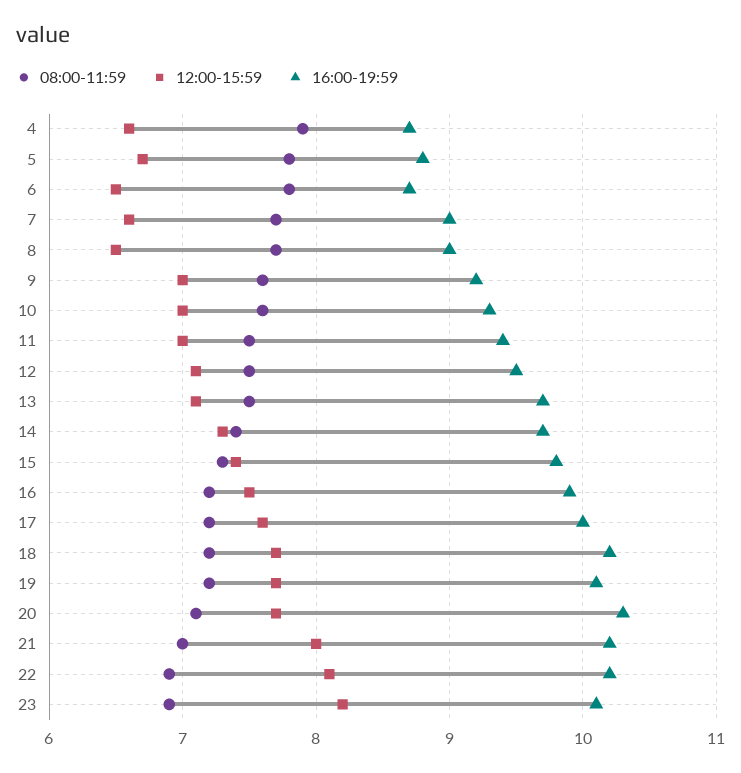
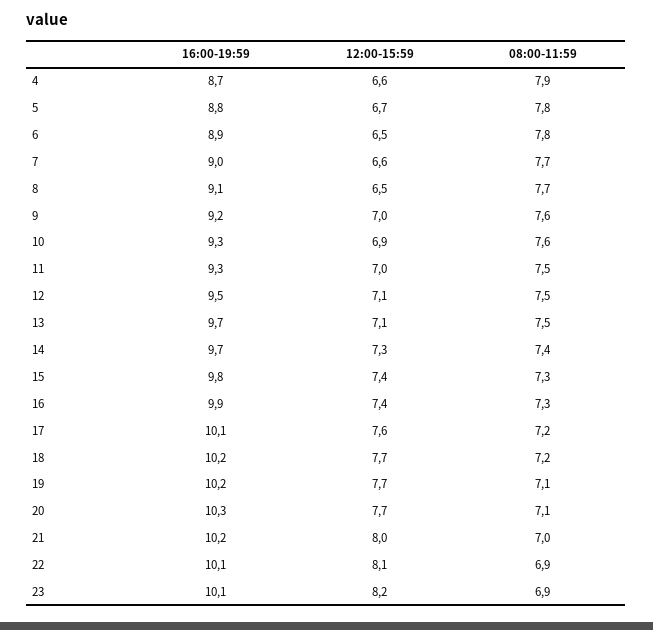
16:00-19:59, 6: 8.7 -> 8.9
16:00-19:59, 8: 9 -> 9.1
12:00-15:59, 10: 7 -> 6.9
16:00-19:59, 11: 9.4 -> 9.3
08:00-11:59, 16: 7.2 -> 7.3
12:00-15:59, 16: 7.5 -> 7.4
16:00-19:59, 17: 10 -> 10.1
08:00-11:59, 19: 7.2 -> 7.1
16:00-19:59, 19: 10.1 -> 10.2
16:00-19:59, 22: 10.2 -> 10.1

